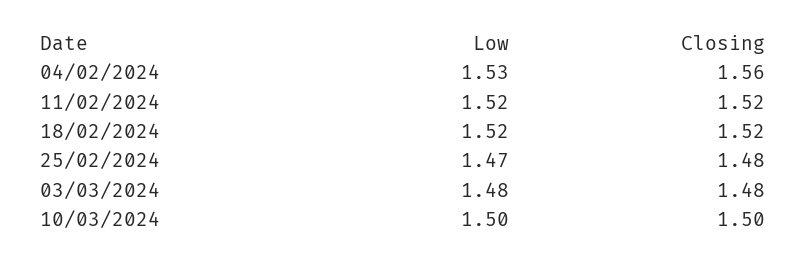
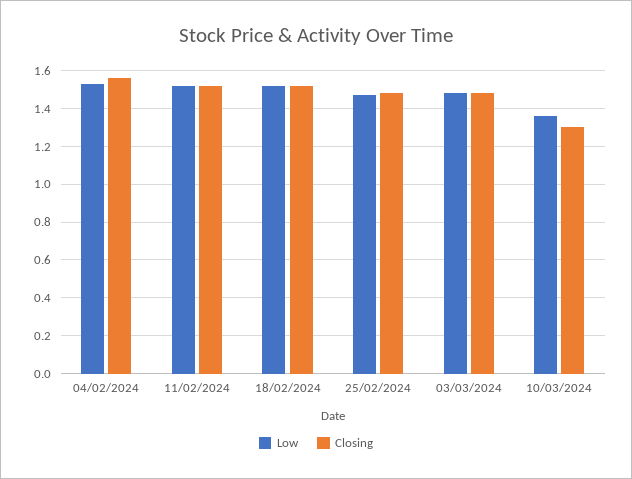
Low, 10/03/2024: 1.5 -> 1.35
Closing, 10/03/2024: 1.5 -> 1.3

